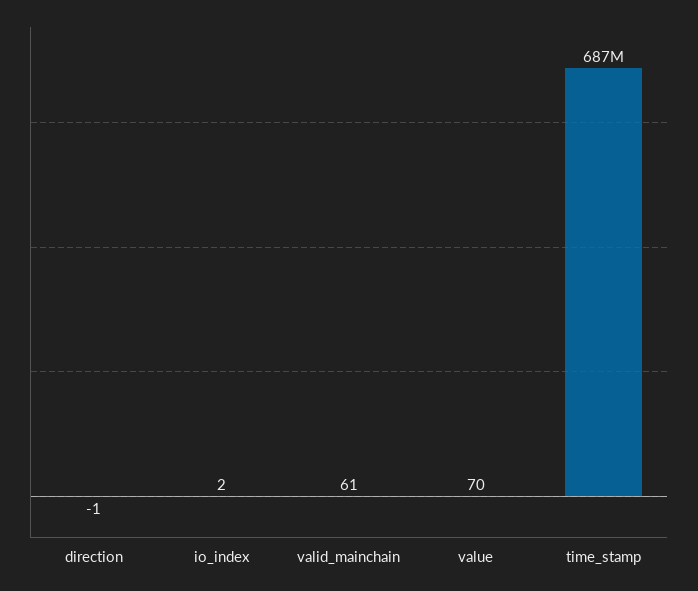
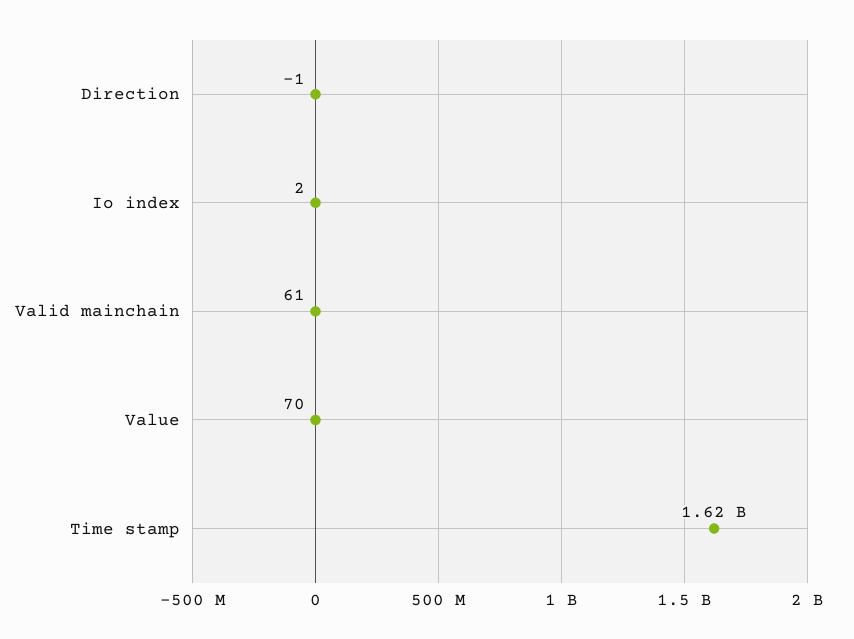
time_stamp: 687000000 -> 1620000000

